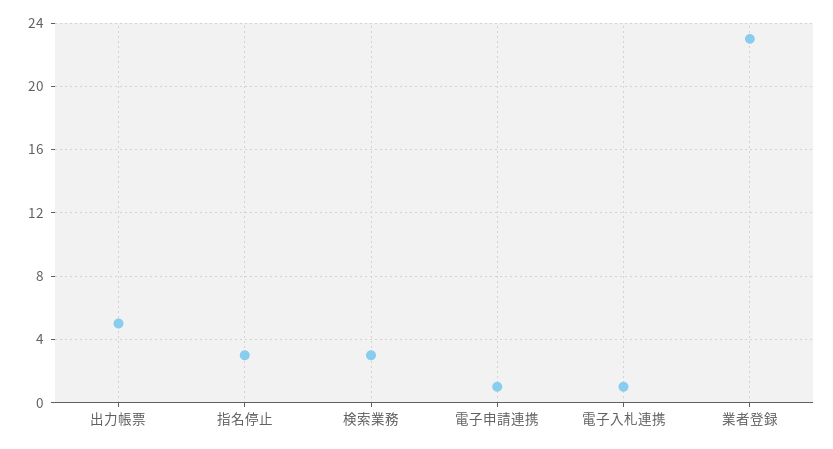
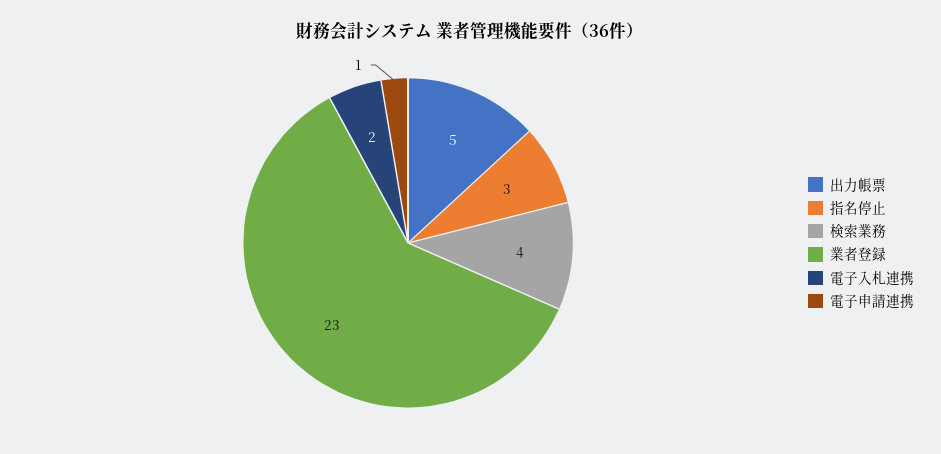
検索業務: 3 -> 4
電子入札連携: 1 -> 2

